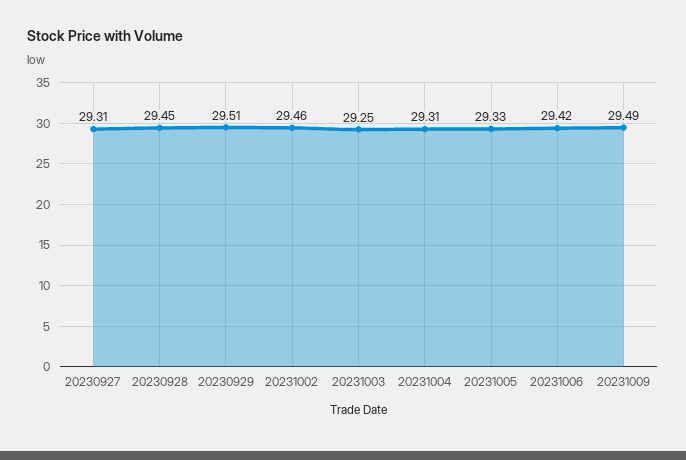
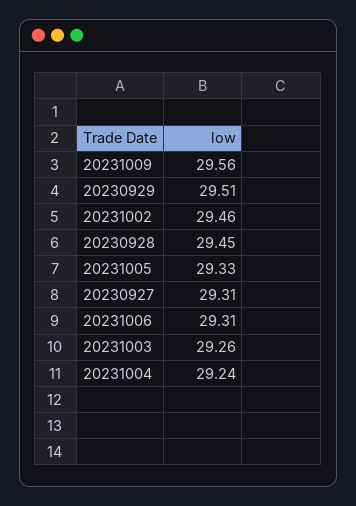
20231003: 29.25 -> 29.26
20231004: 29.31 -> 29.24
20231006: 29.42 -> 29.31
20231009: 29.49 -> 29.56

